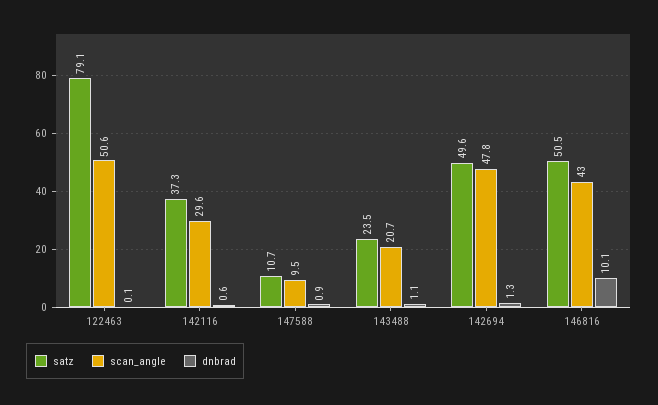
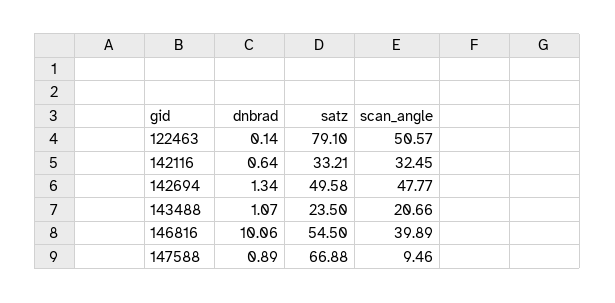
satz, 142116: 37.3 -> 33.21
scan_angle, 142116: 29.6 -> 32.45
satz, 147588: 10.7 -> 66.88
satz, 146816: 50.5 -> 54.5
scan_angle, 146816: 43 -> 39.89

